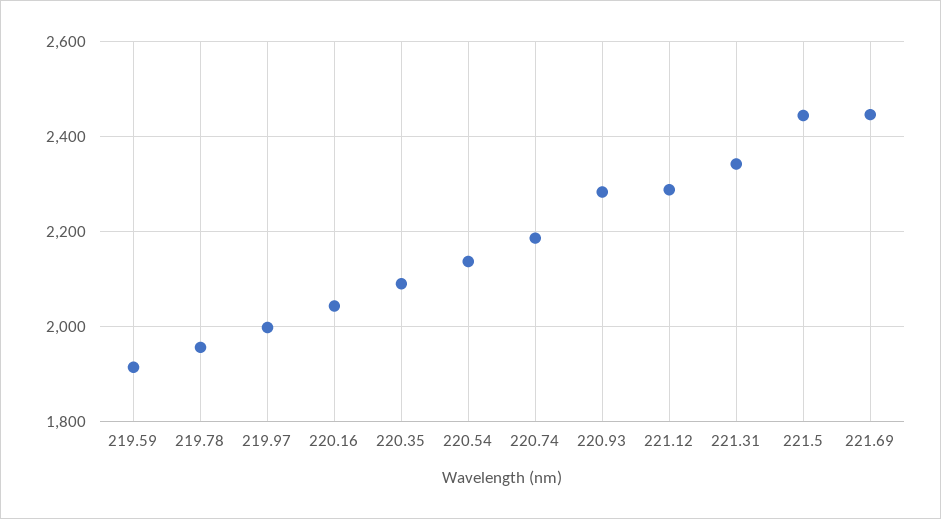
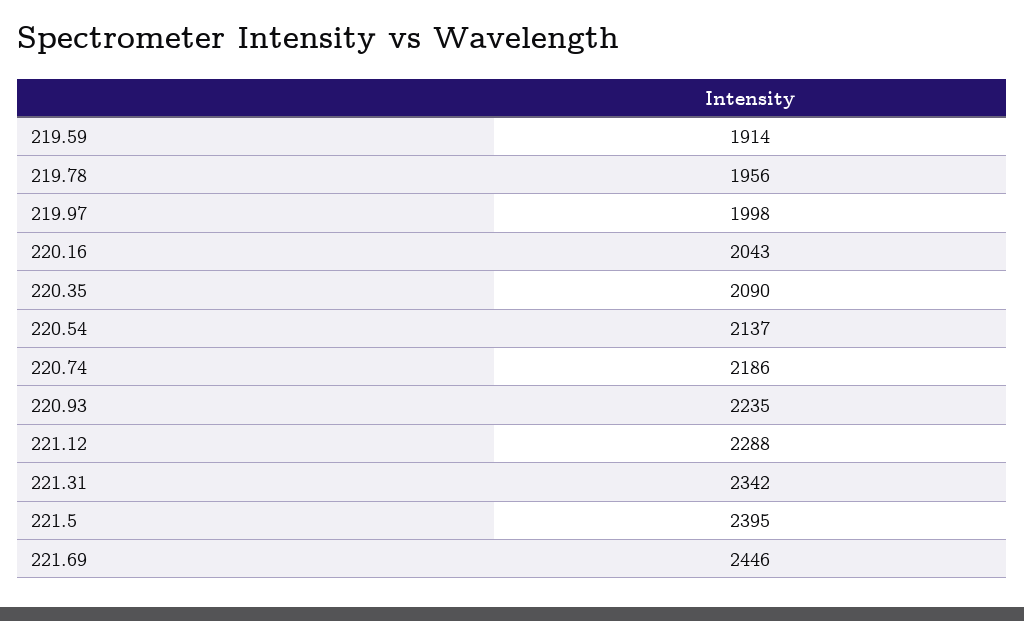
220.93: 2280 -> 2235
221.5: 2440 -> 2395

